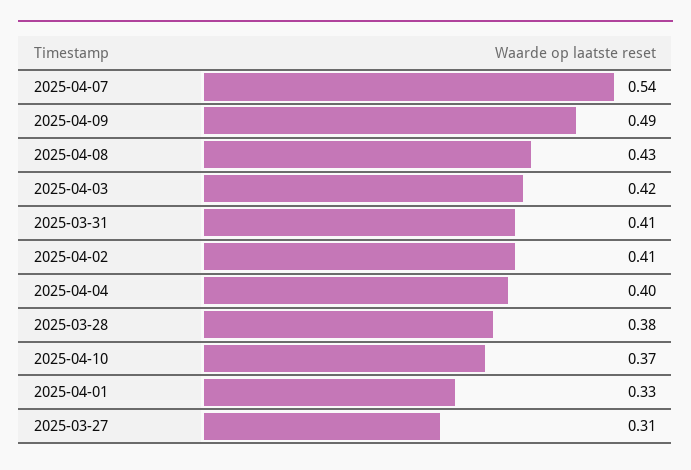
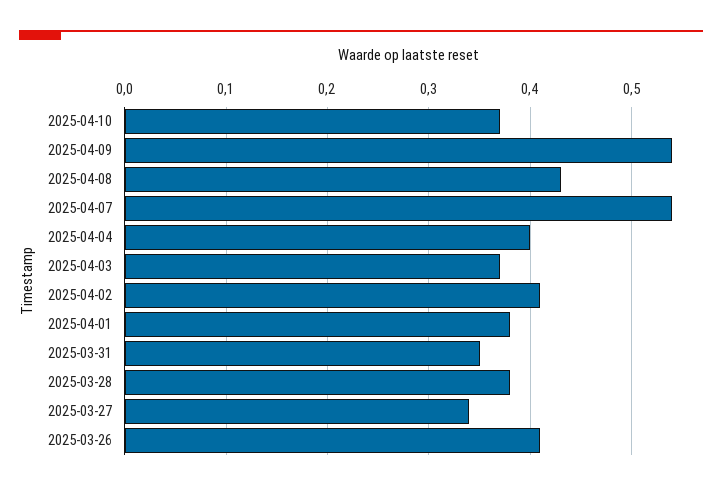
2025-04-09: 0.49 -> 0.54
2025-04-03: 0.42 -> 0.37
2025-03-31: 0.41 -> 0.35
2025-04-01: 0.33 -> 0.38
2025-03-27: 0.31 -> 0.34
2025-03-26: none -> 0.41

